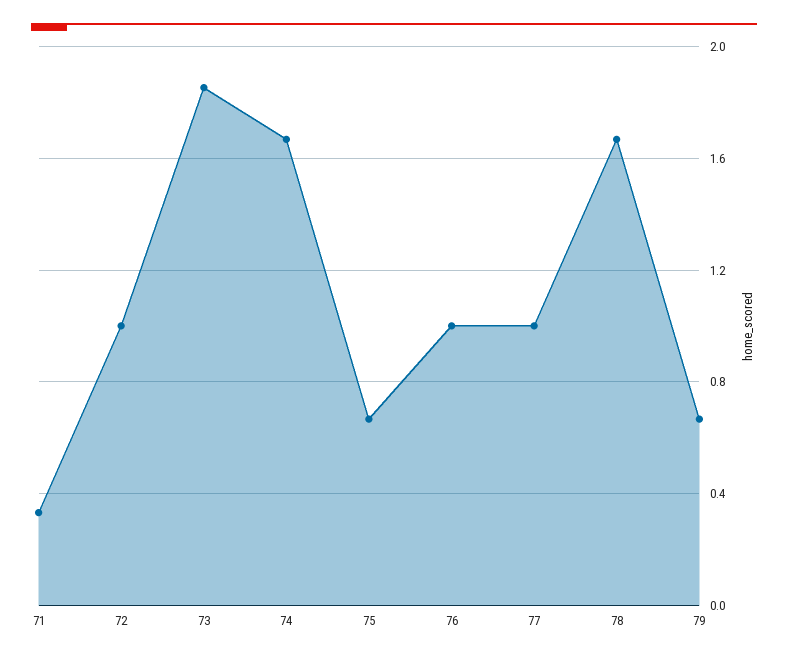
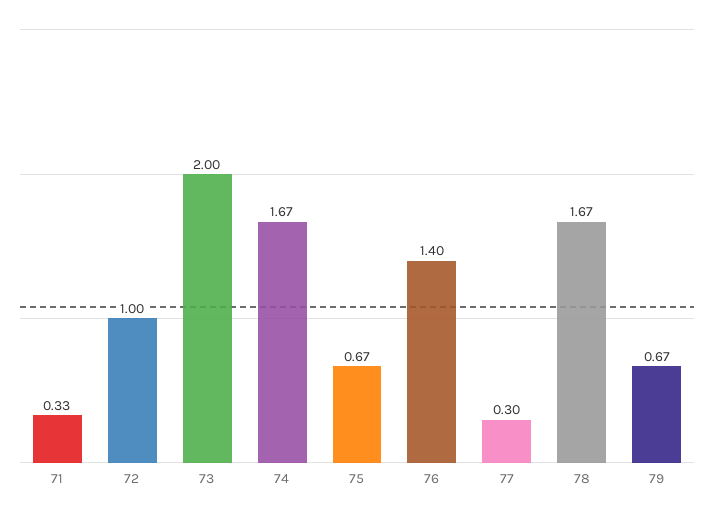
73: 1.85 -> 2
76: 1 -> 1.4
77: 1 -> 0.3

